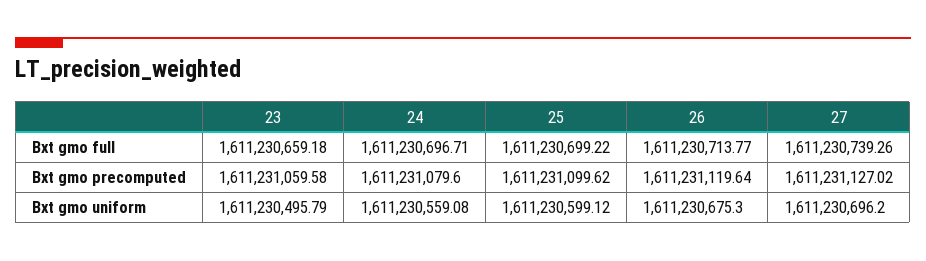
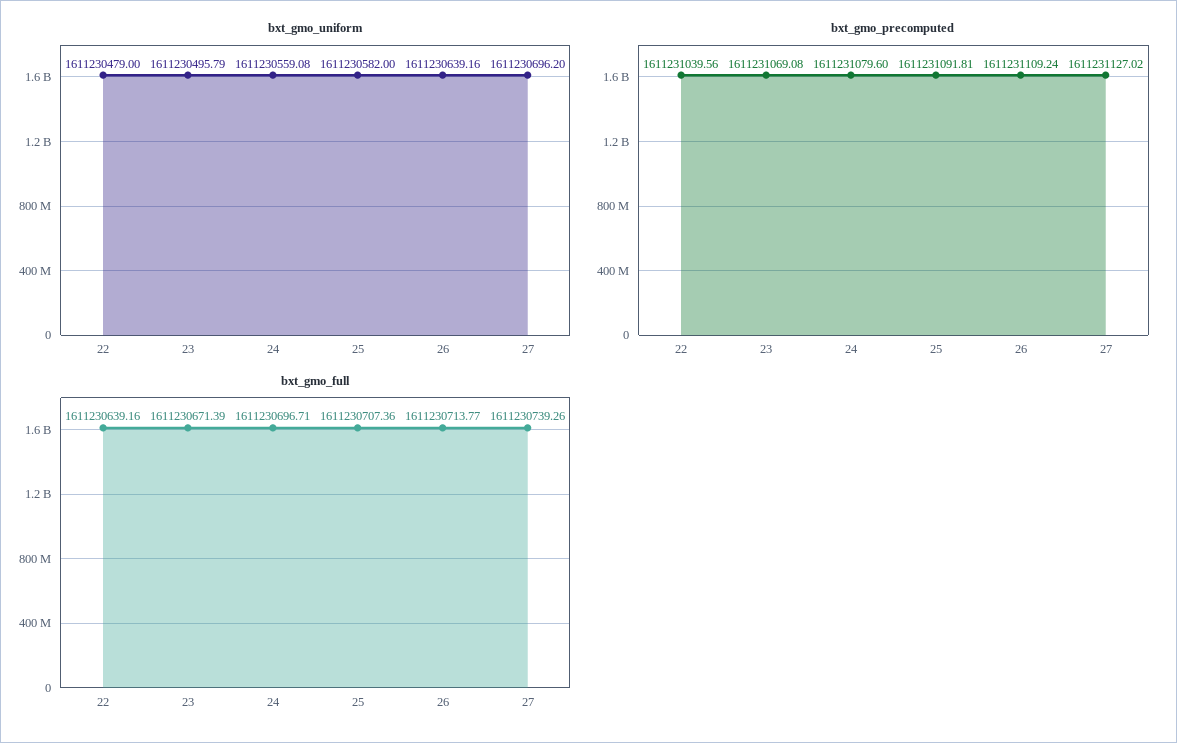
Bxt gmo full, 23: 1611230659.18 -> 1611230671.39
Bxt gmo full, 25: 1611230699.22 -> 1611230707.36
Bxt gmo precomputed, 23: 1611231059.58 -> 1611231069.08
Bxt gmo precomputed, 25: 1611231099.62 -> 1611231091.81
Bxt gmo precomputed, 26: 1611231119.64 -> 1611231109.24
Bxt gmo uniform, 25: 1611230599.12 -> 1611230582
Bxt gmo uniform, 26: 1611230675.3 -> 1611230639.16
Bxt gmo uniform, 22: none -> 1611230479
Bxt gmo precomputed, 22: none -> 1611231039.56
Bxt gmo full, 22: none -> 1611230639.16

